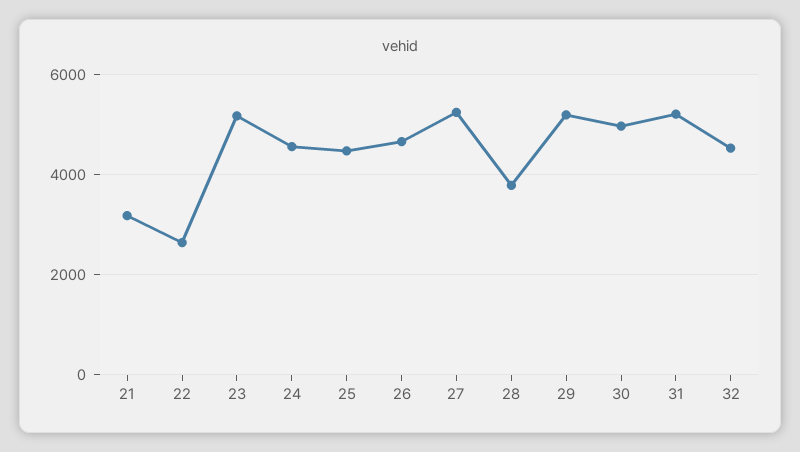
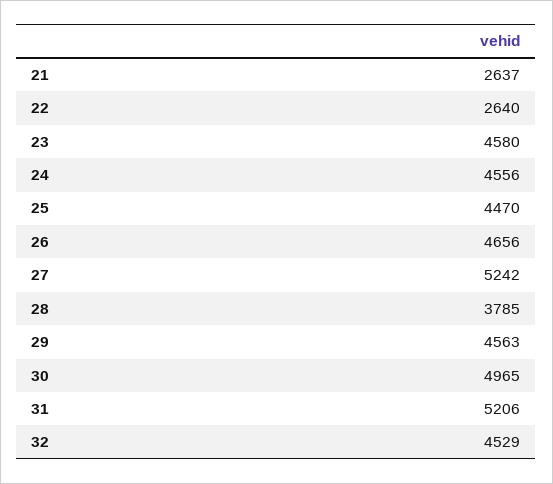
21: 3200 -> 2637
23: 5200 -> 4580
29: 5200 -> 4563

